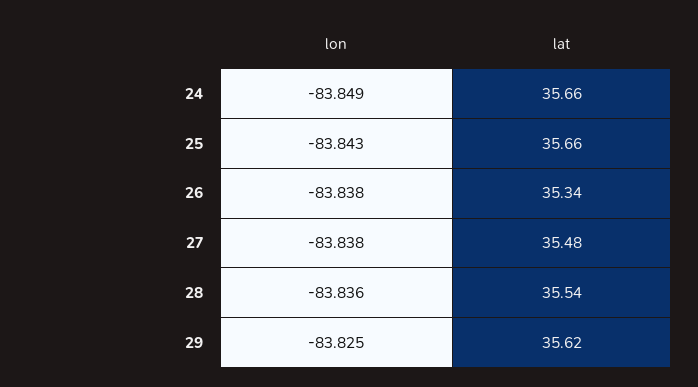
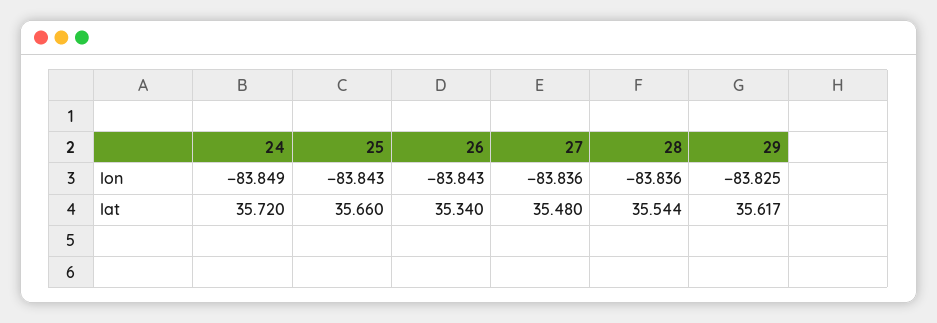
lat, 24: 35.66 -> 35.72
lon, 26: -83.838 -> -83.843
lon, 27: -83.838 -> -83.836

